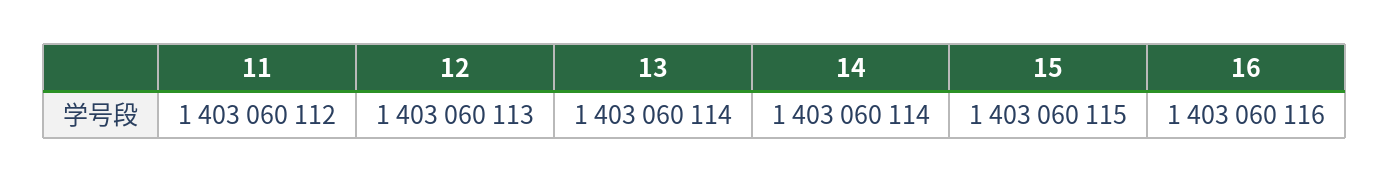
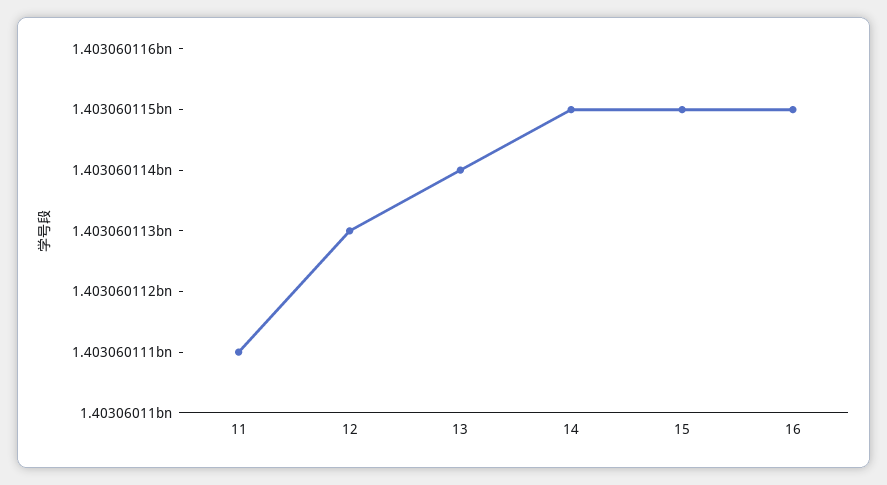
11: 1403060112 -> 1403060111
14: 1403060114 -> 1403060115
16: 1403060116 -> 1403060115

